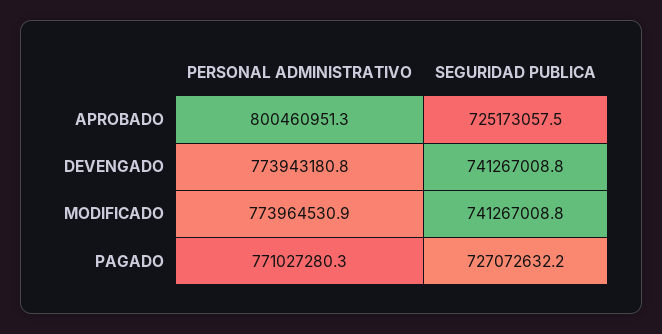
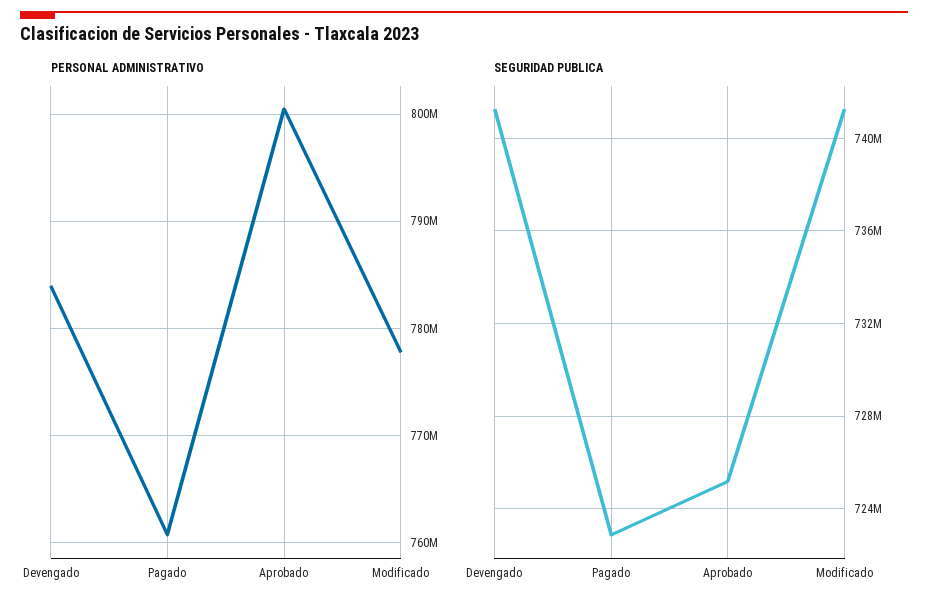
PERSONAL ADMINISTRATIVO, DEVENGADO: 773943180.8 -> 784000000
PERSONAL ADMINISTRATIVO, MODIFICADO: 773964530.9 -> 778000000
PERSONAL ADMINISTRATIVO, PAGADO: 771027280.3 -> 761000000
SEGURIDAD PUBLICA, PAGADO: 727072632.2 -> 723000000

